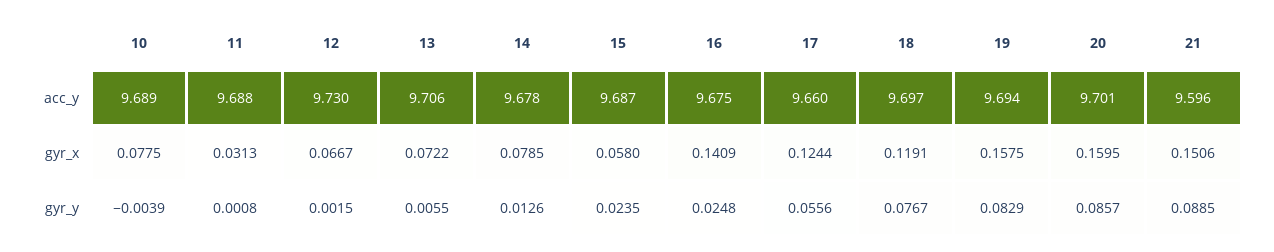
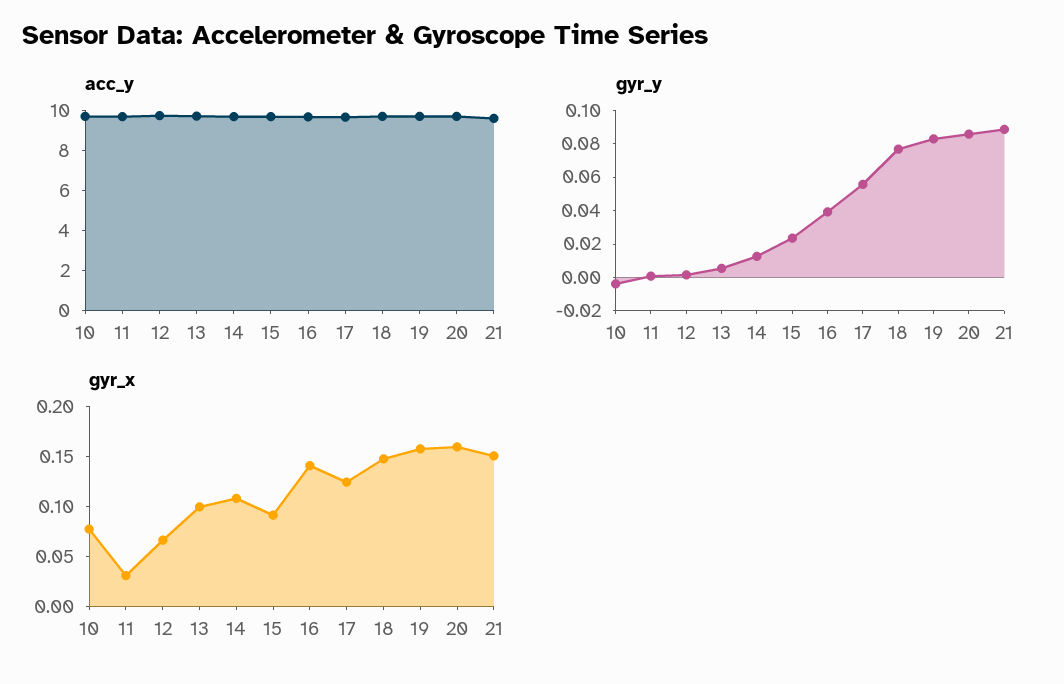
gyr_x, 13: 0.0722 -> 0.1
gyr_x, 14: 0.0785 -> 0.11
gyr_x, 15: 0.058 -> 0.09
gyr_x, 18: 0.1191 -> 0.15
gyr_y, 16: 0.0248 -> 0.04

